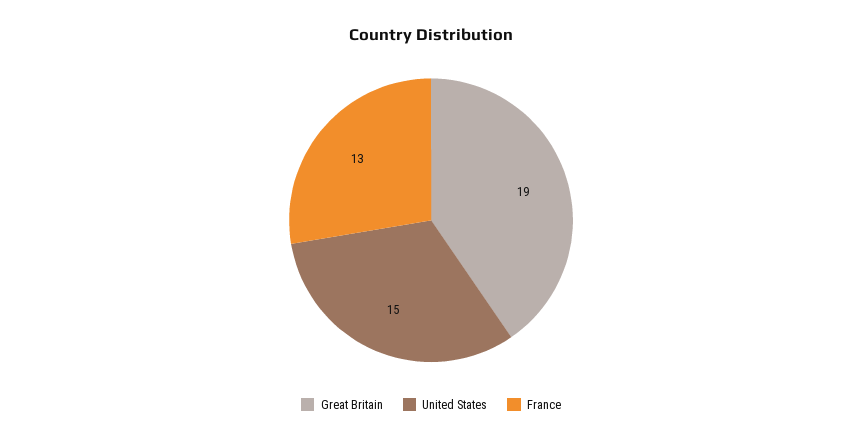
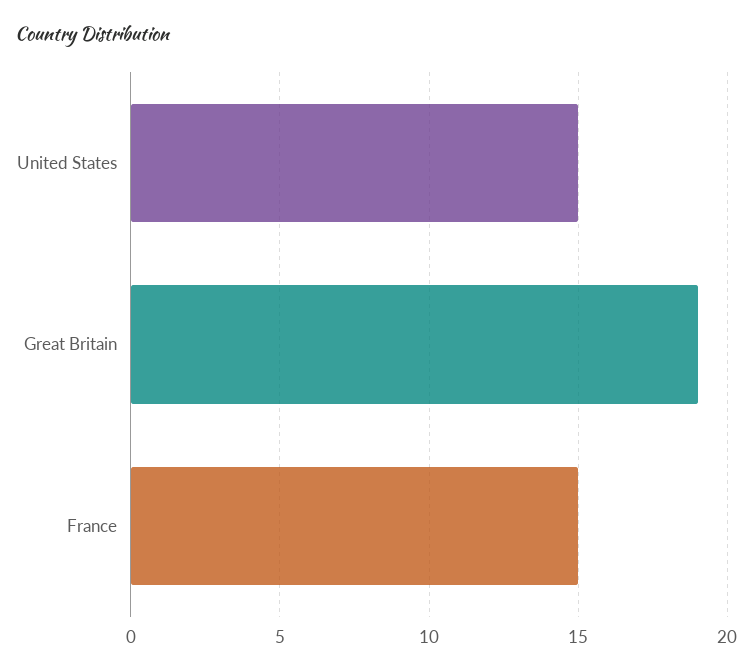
France: 13 -> 15

